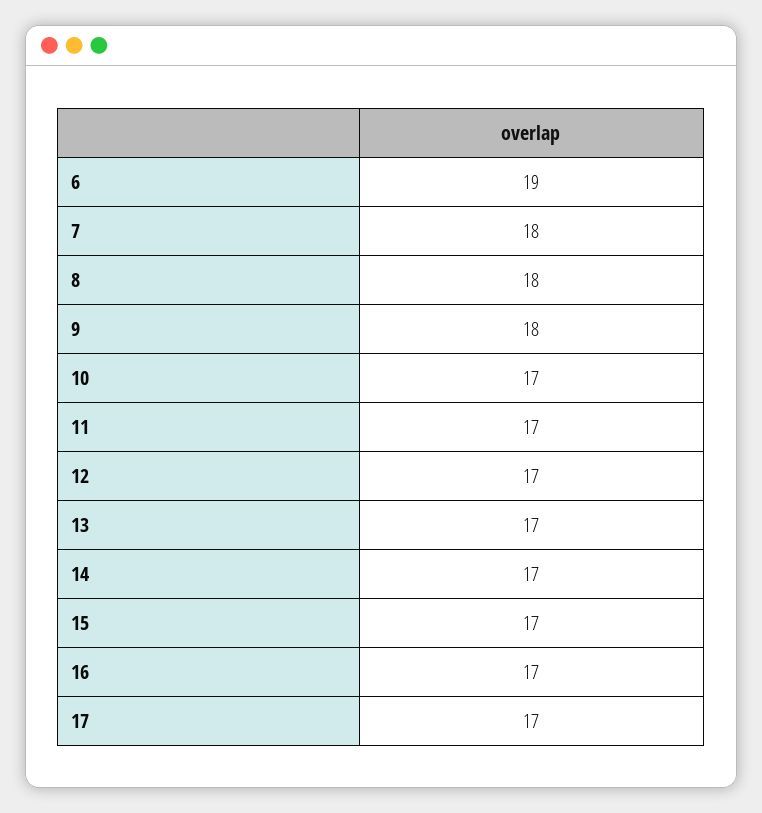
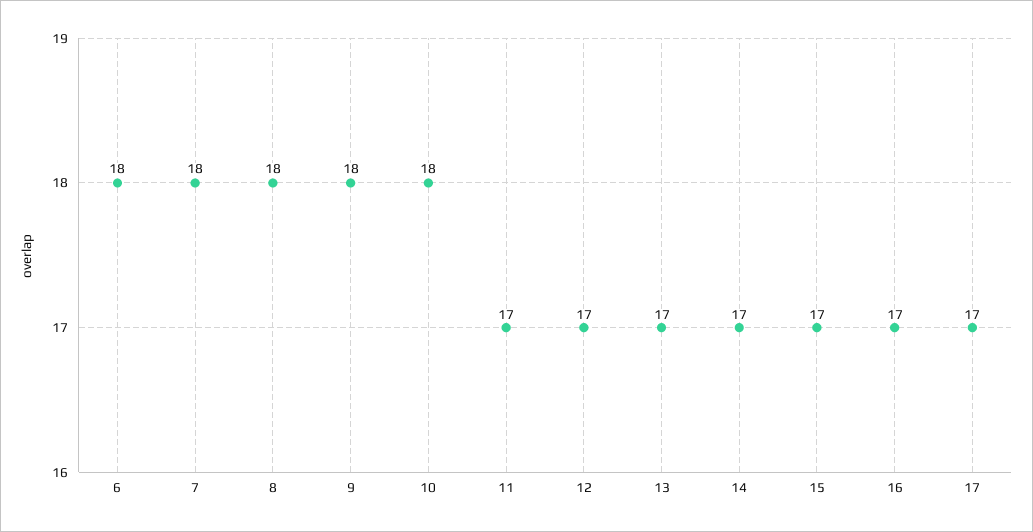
6: 19 -> 18
10: 17 -> 18

